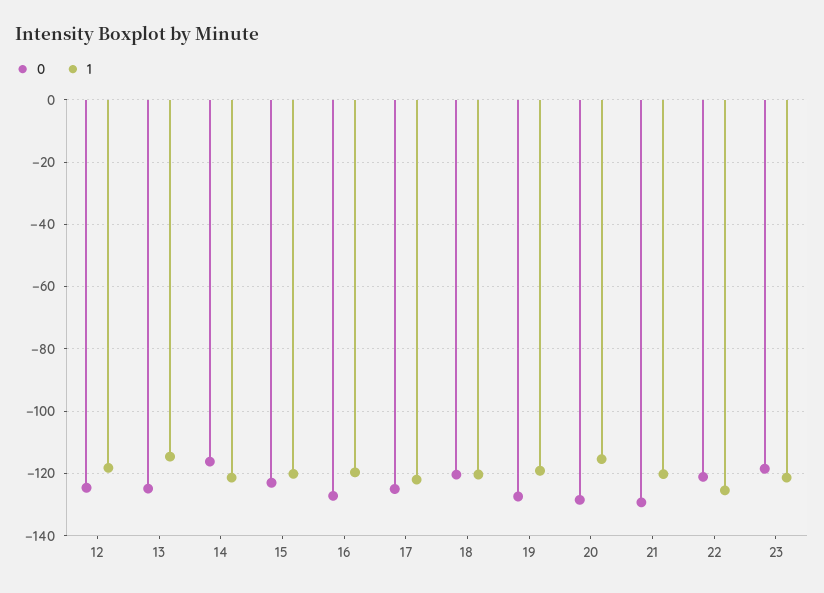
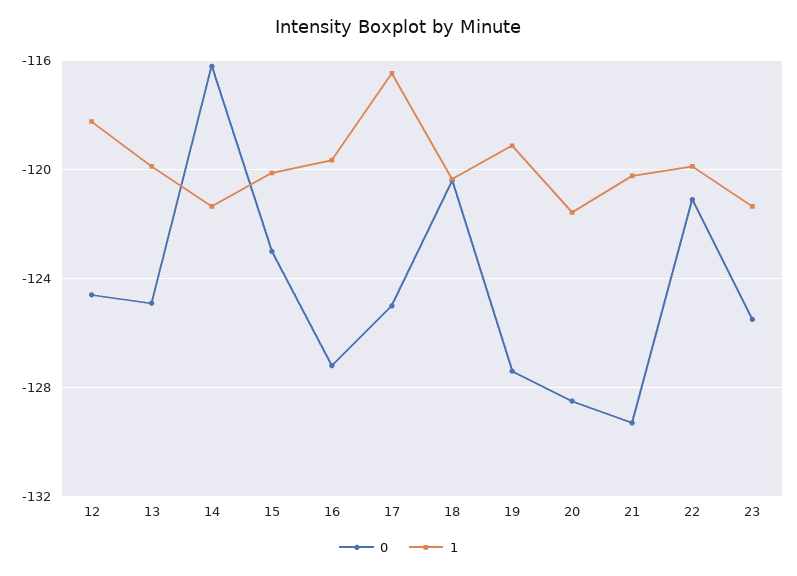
1, 13: -114 -> -120
1, 17: -122 -> -116.5
1, 20: -116 -> -121.5
1, 22: -126 -> -120
0, 23: -118 -> -125.5

